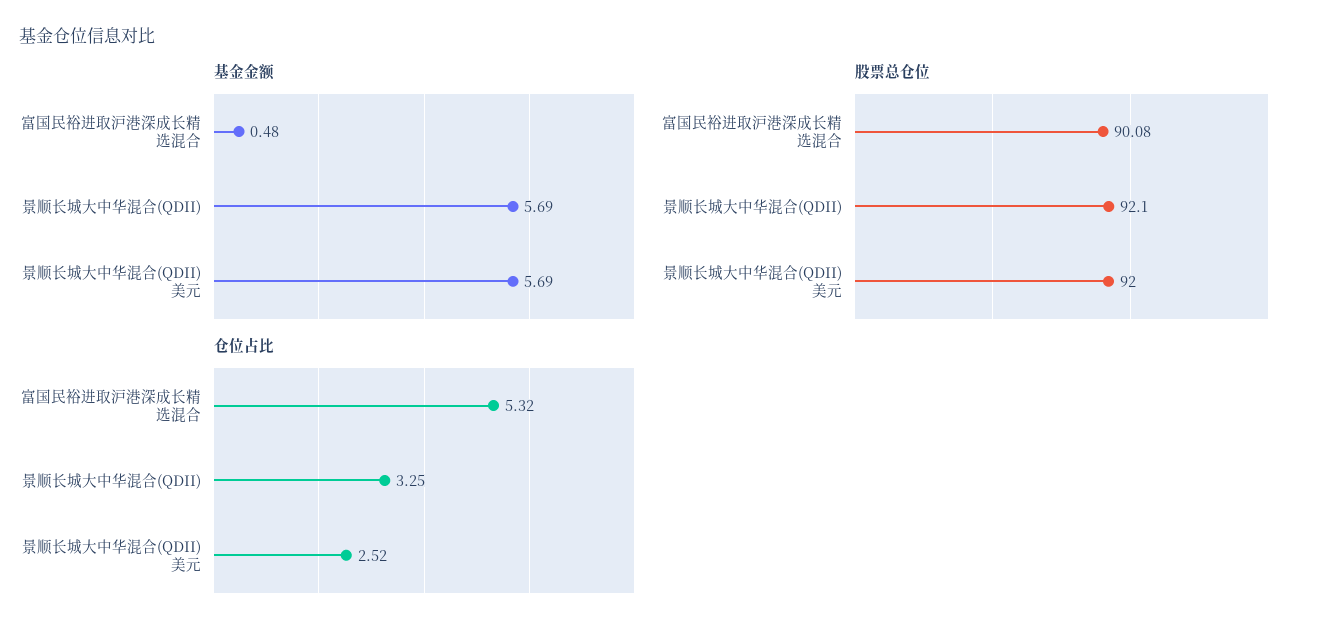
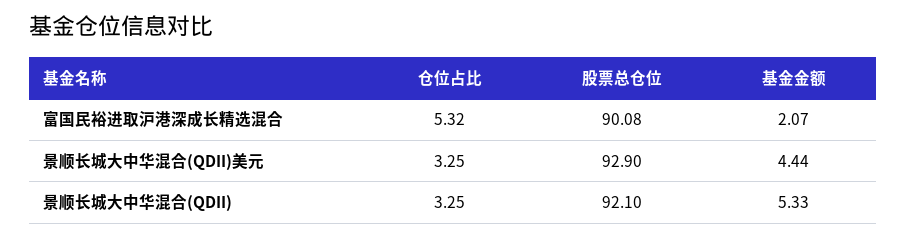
基金金额, 富国民裕进取沪港深成长精选混合: 0.48 -> 2.07
基金金额, 景顺长城大中华混合(QDII): 5.69 -> 5.33
基金金额, 景顺长城大中华混合(QDII)美元: 5.69 -> 4.44
股票总仓位, 景顺长城大中华混合(QDII)美元: 92 -> 92.9
仓位占比, 景顺长城大中华混合(QDII)美元: 2.52 -> 3.25

